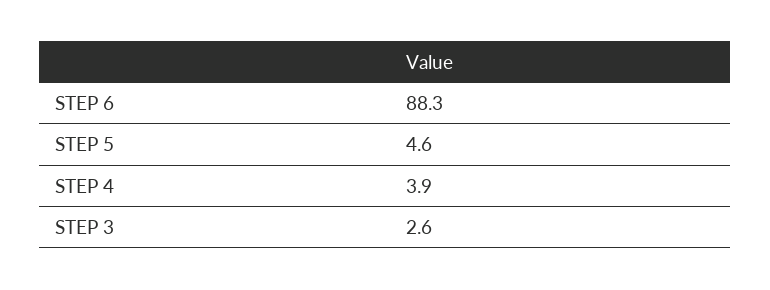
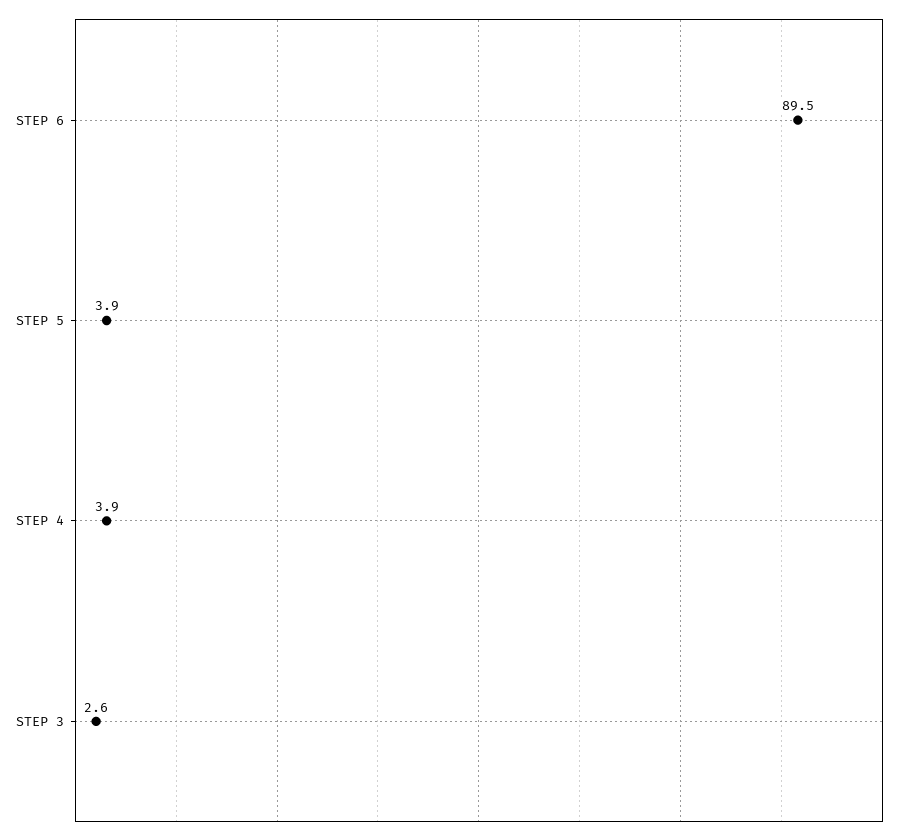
STEP 6: 88.3 -> 89.5
STEP 5: 4.6 -> 3.9

